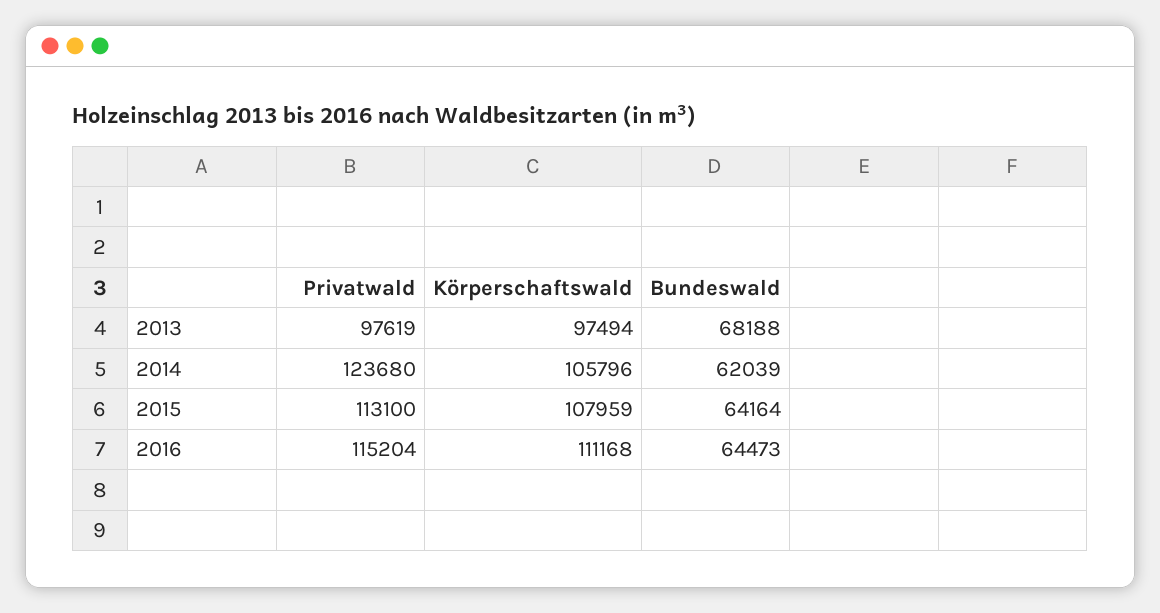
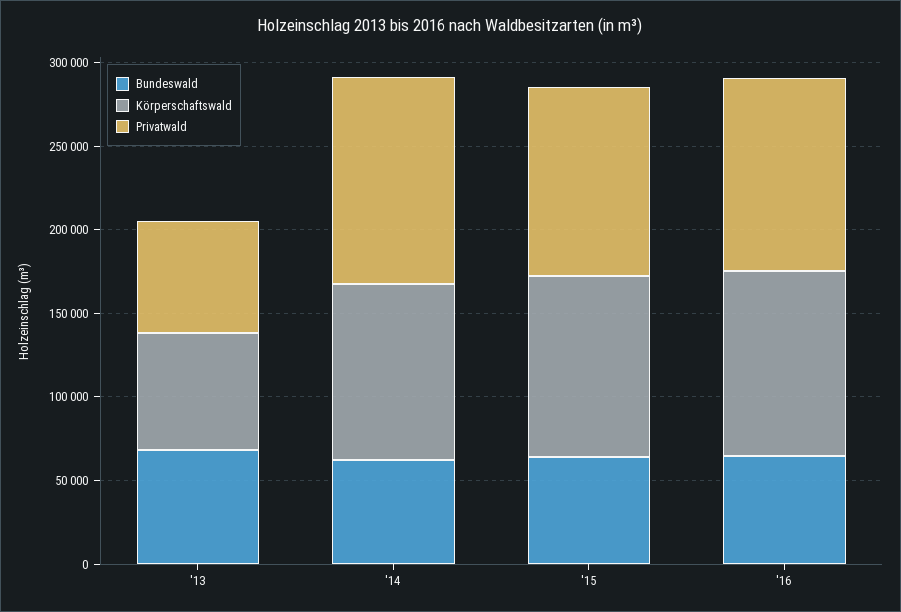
Privatwald, 2013: 97619 -> 70000
Körperschaftswald, 2013: 97494 -> 70000

